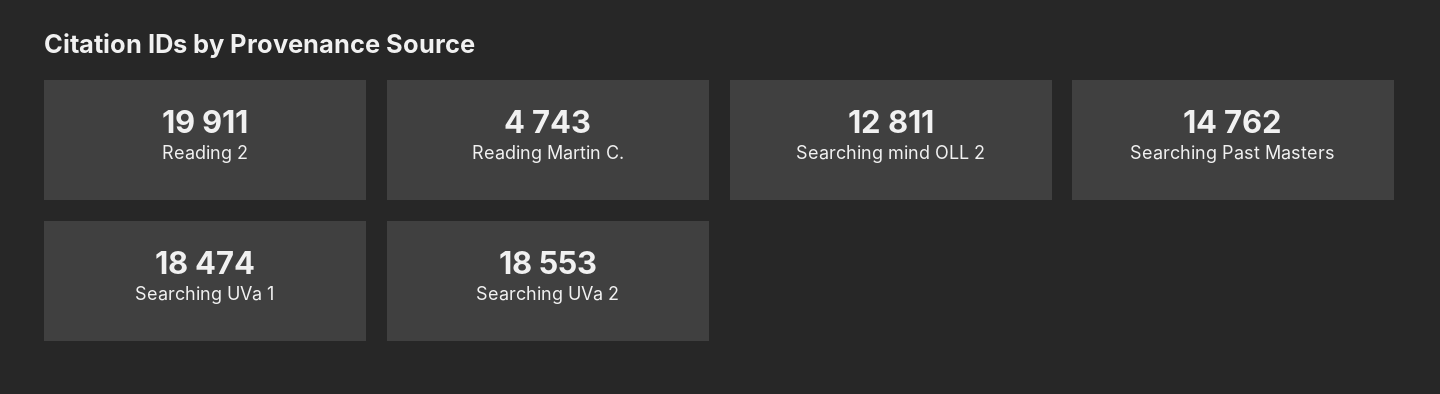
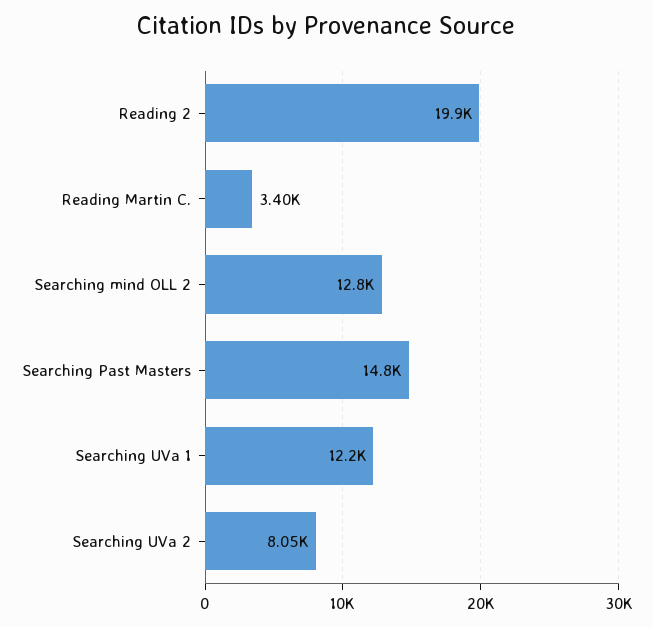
Reading Martin C.: 4743 -> 3400
Searching UVa 1: 18474 -> 12200
Searching UVa 2: 18553 -> 8050

